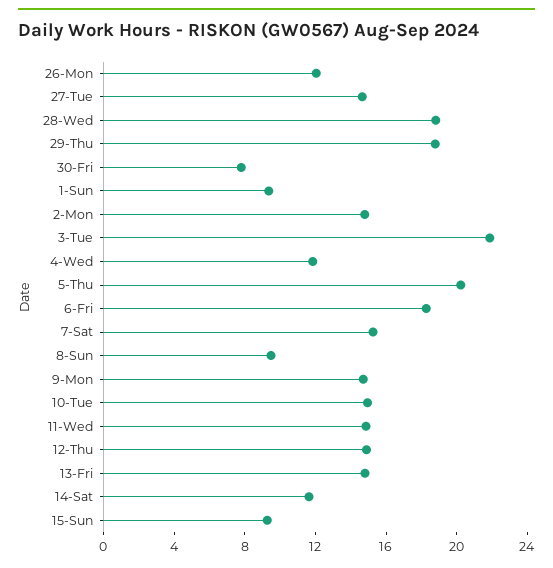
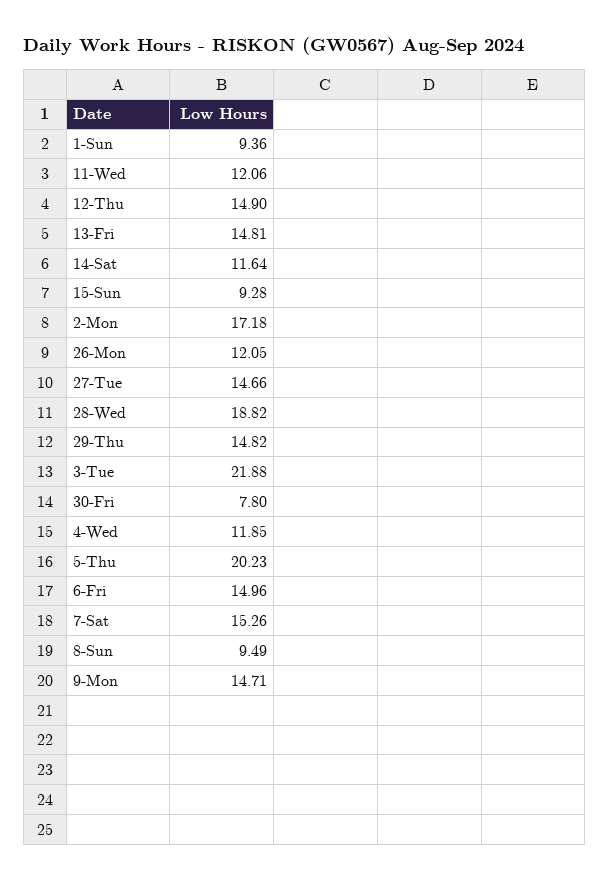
29-Thu: 19 -> 14.82
2-Mon: 15 -> 17.18
6-Fri: 18 -> 14.96
10-Tue: 15 -> none
11-Wed: 15 -> 12.06

